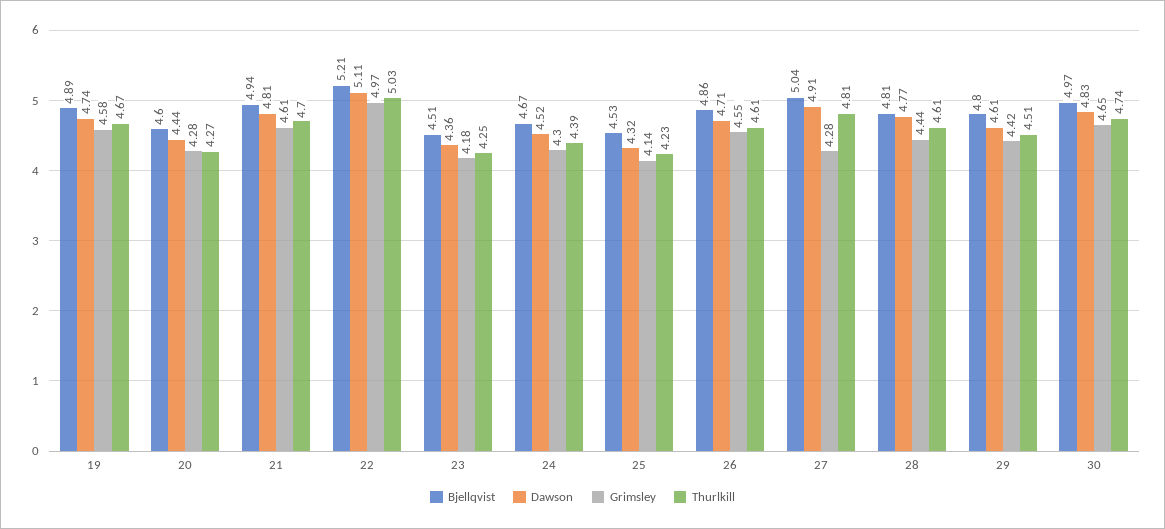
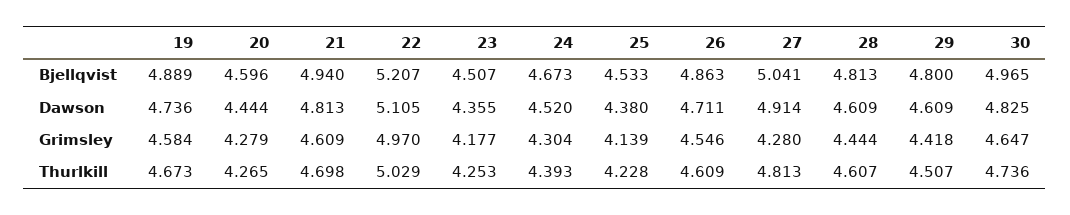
Dawson, 25: 4.32 -> 4.38
Dawson, 28: 4.77 -> 4.609

